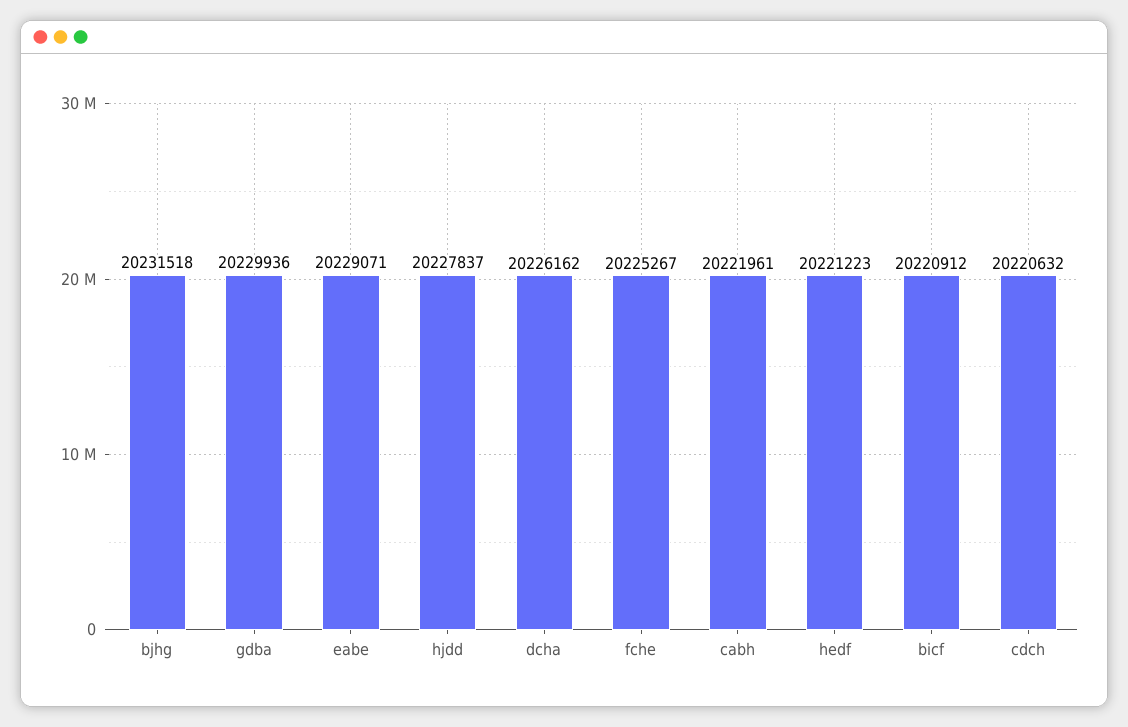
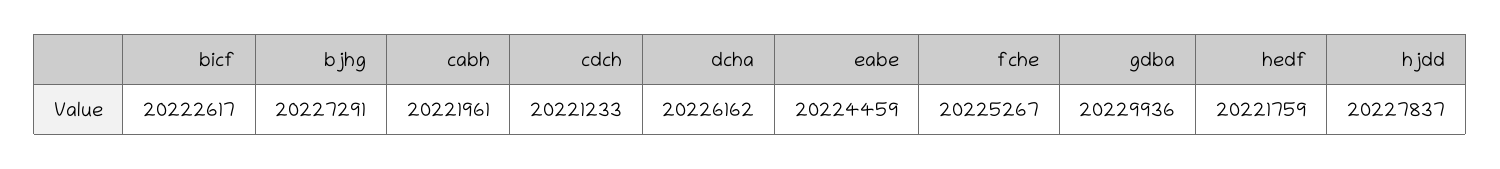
bjhg: 20231518 -> 20227291
eabe: 20229071 -> 20224459
hedf: 20221223 -> 20221759
bicf: 20220912 -> 20222617
cdch: 20220632 -> 20221233

